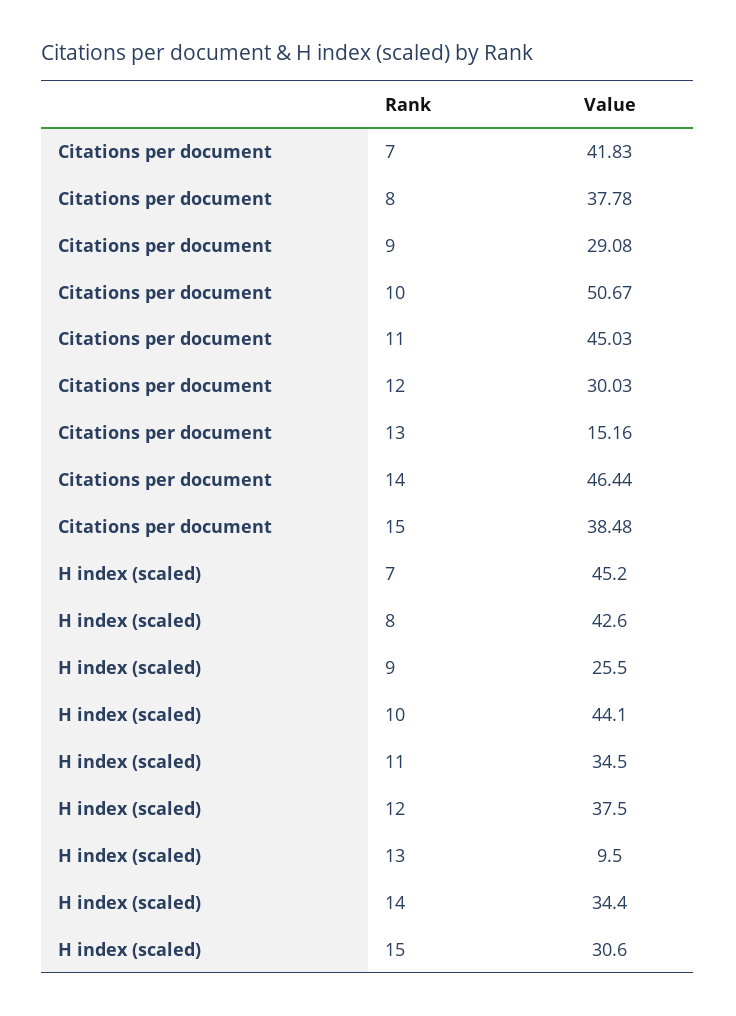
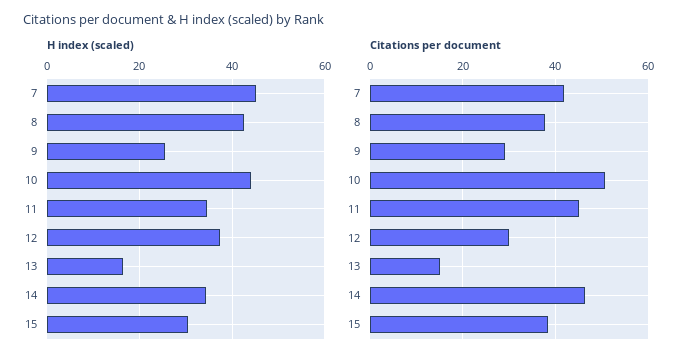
H index (scaled), 13: 9.5 -> 16

